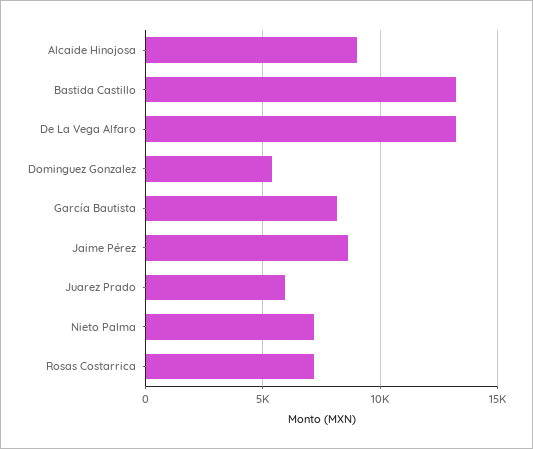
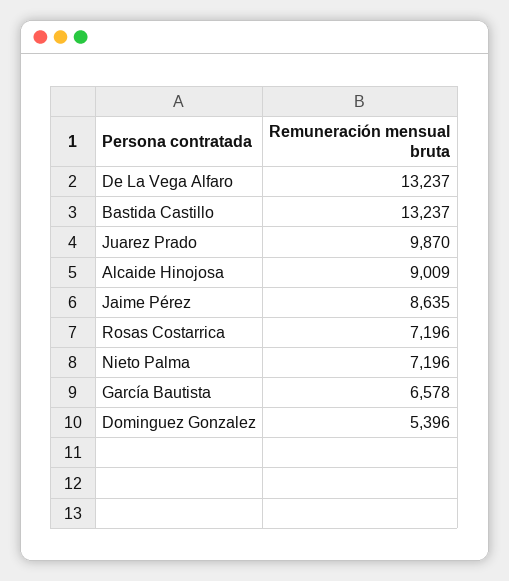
García Bautista: 8000 -> 6578
Juarez Prado: 6000 -> 9870

